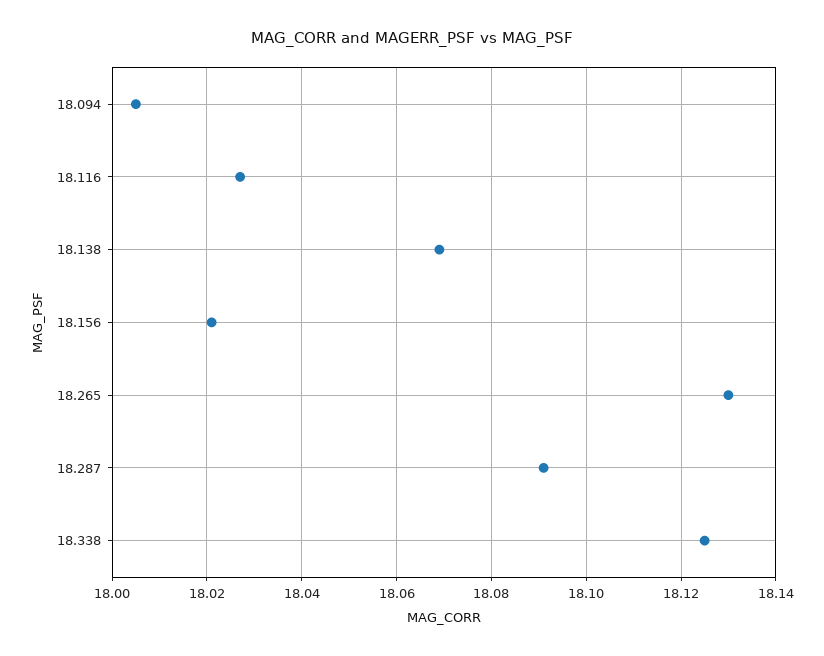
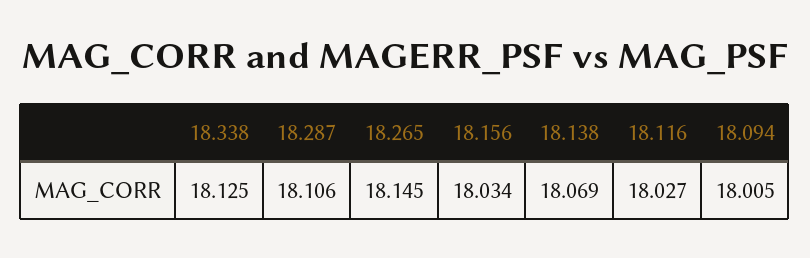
18.156: 18.02 -> 18.034
18.265: 18.13 -> 18.145
18.287: 18.09 -> 18.106

